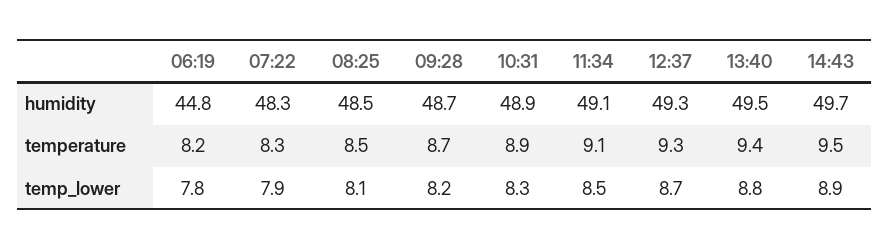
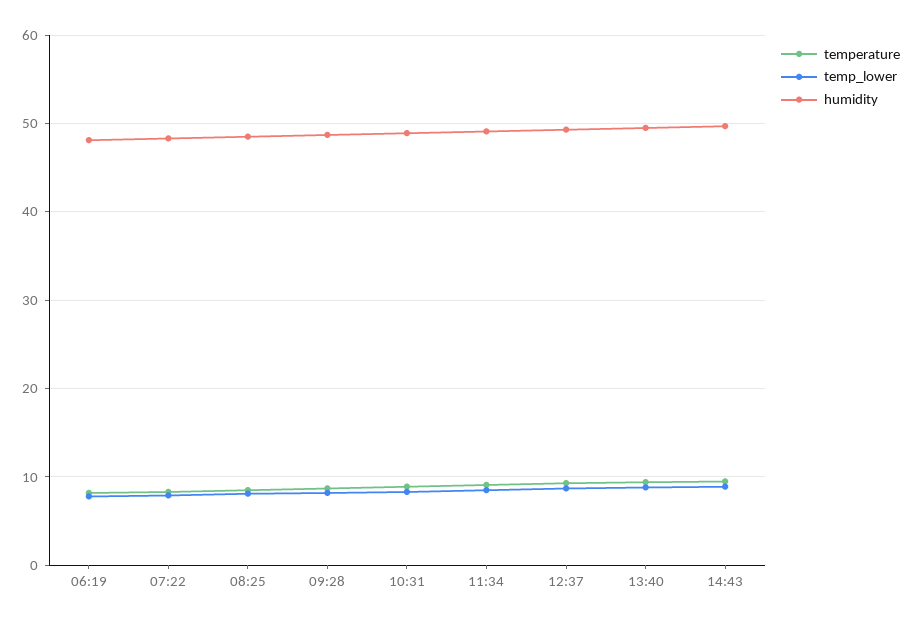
humidity, 06:19: 44.8 -> 48

